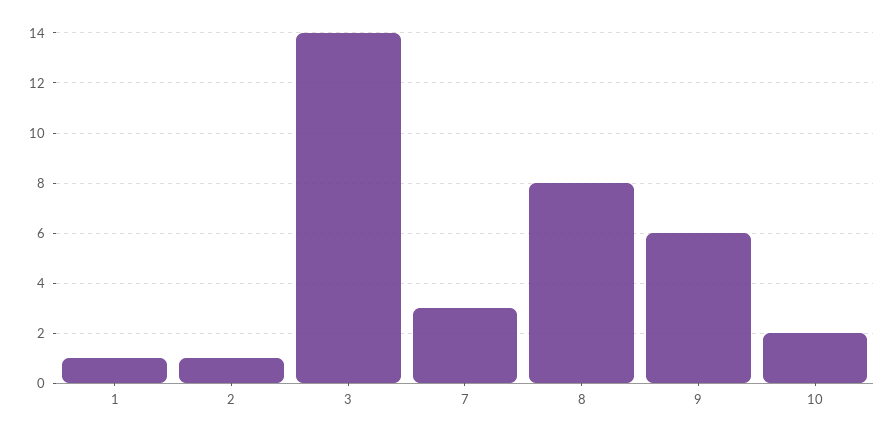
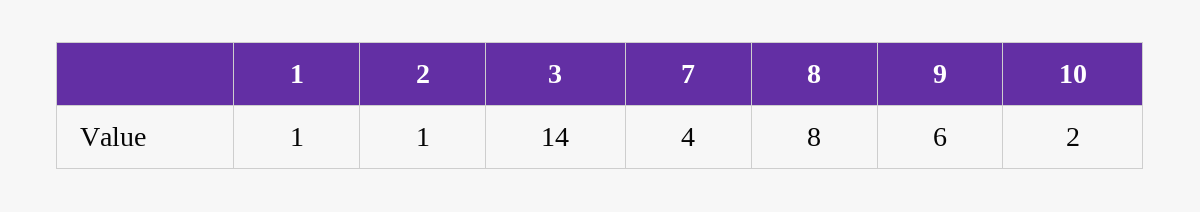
7: 3 -> 4

